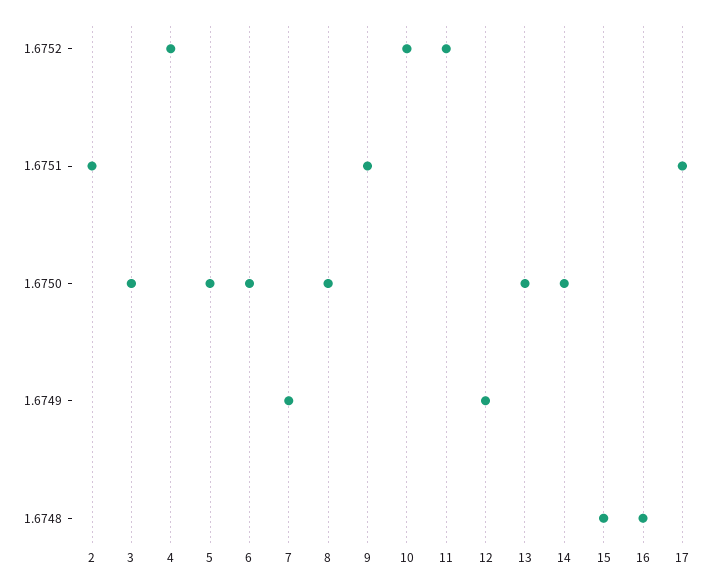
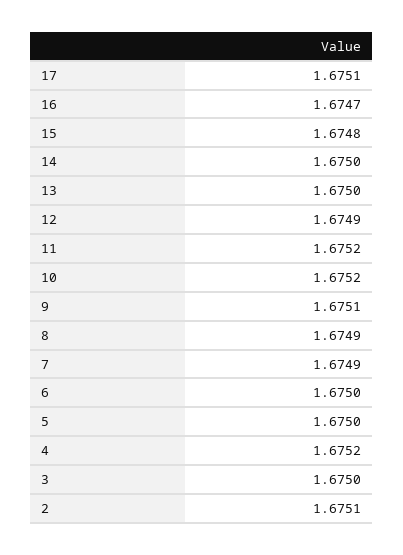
8: 1.675 -> 1.6749
16: 1.6748 -> 1.6747

